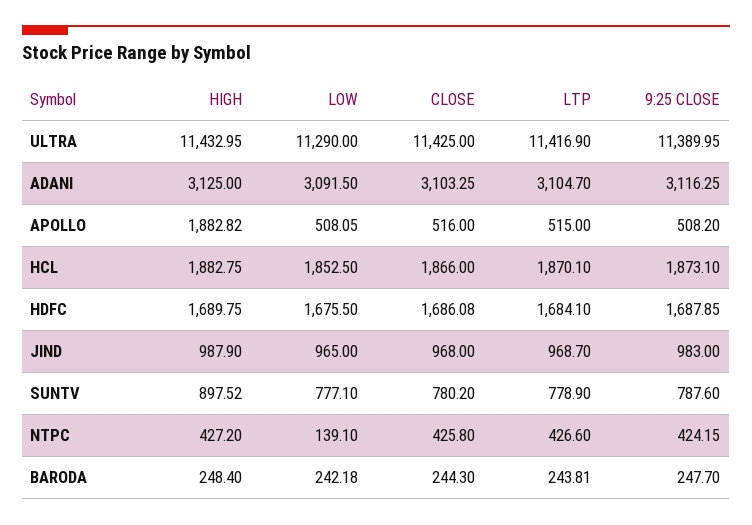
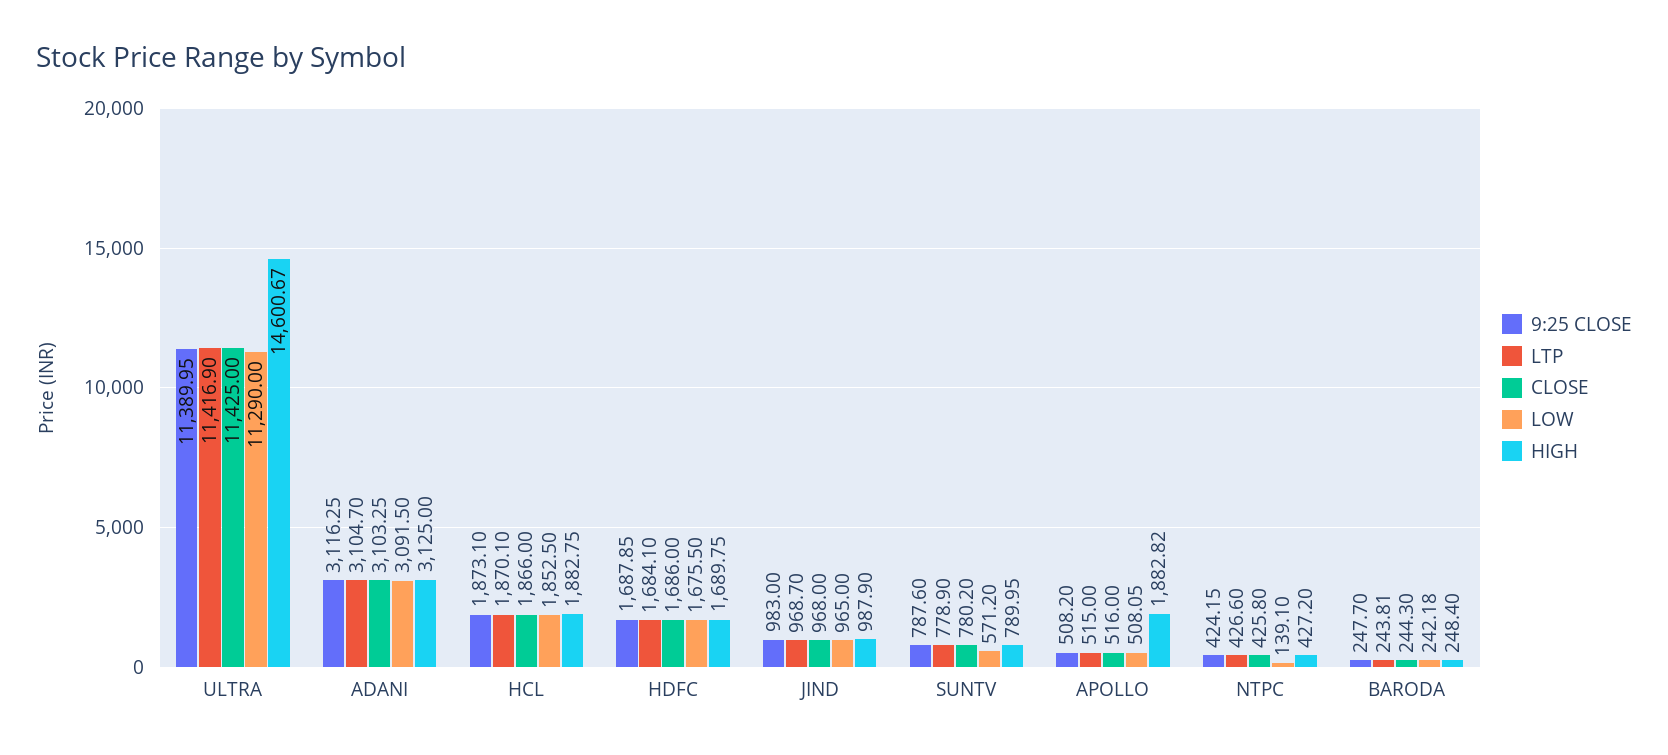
HIGH, ULTRA: 11432.95 -> 14600.67
CLOSE, HDFC: 1686.08 -> 1686
HIGH, SUNTV: 897.52 -> 789.95
LOW, SUNTV: 777.1 -> 571.2

